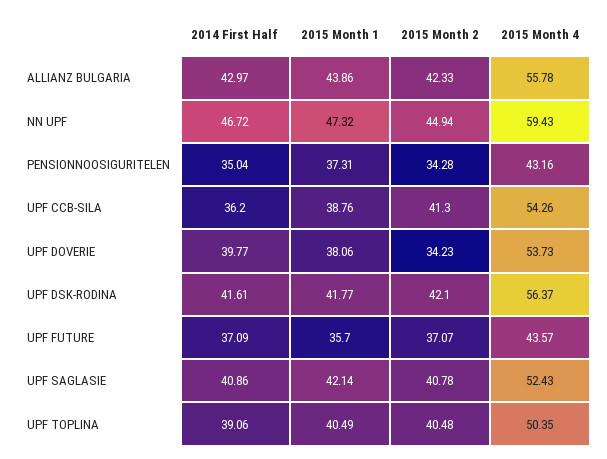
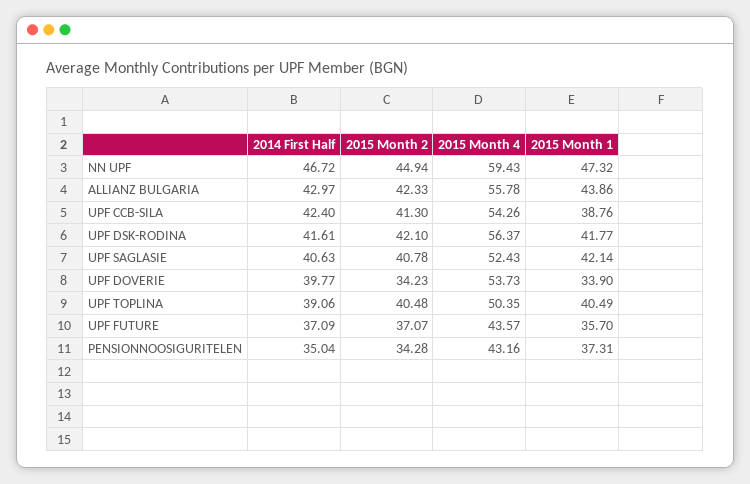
2014 First Half, UPF CCB-SILA: 36.2 -> 42.4
2015 Month 1, UPF DOVERIE: 38.06 -> 33.9
2014 First Half, UPF SAGLASIE: 40.86 -> 40.63

